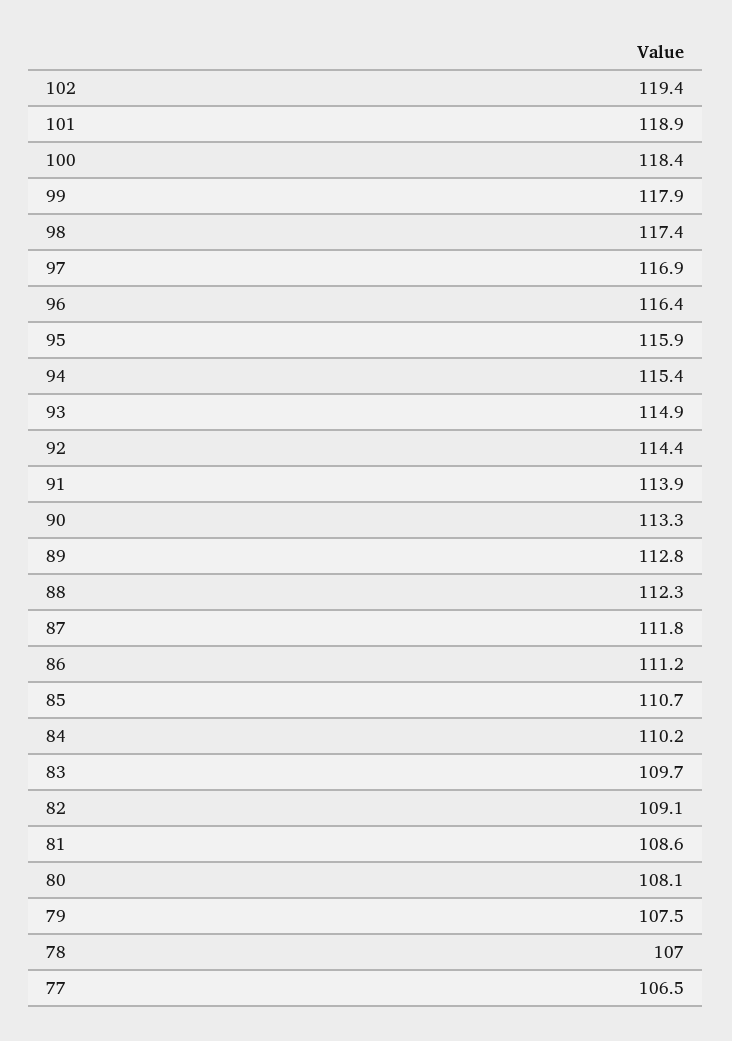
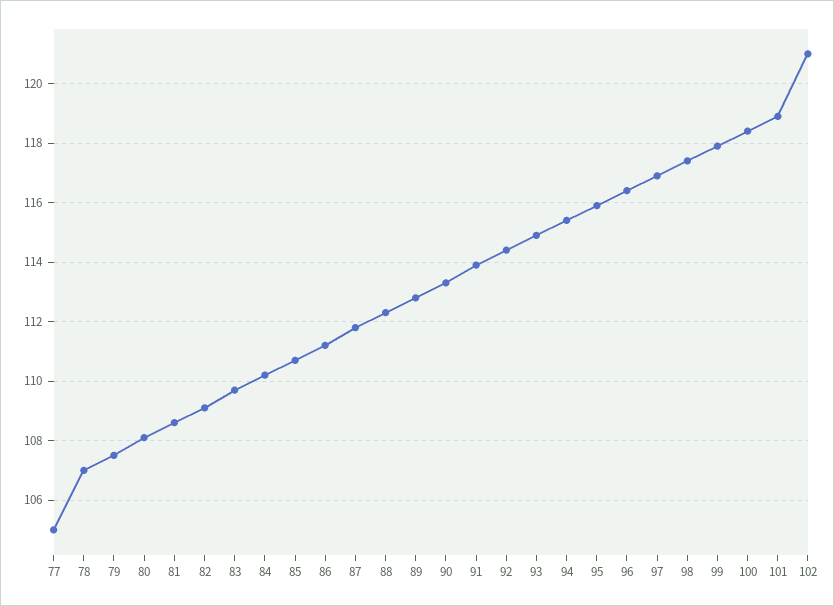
102: 119.4 -> 121
77: 106.5 -> 105

